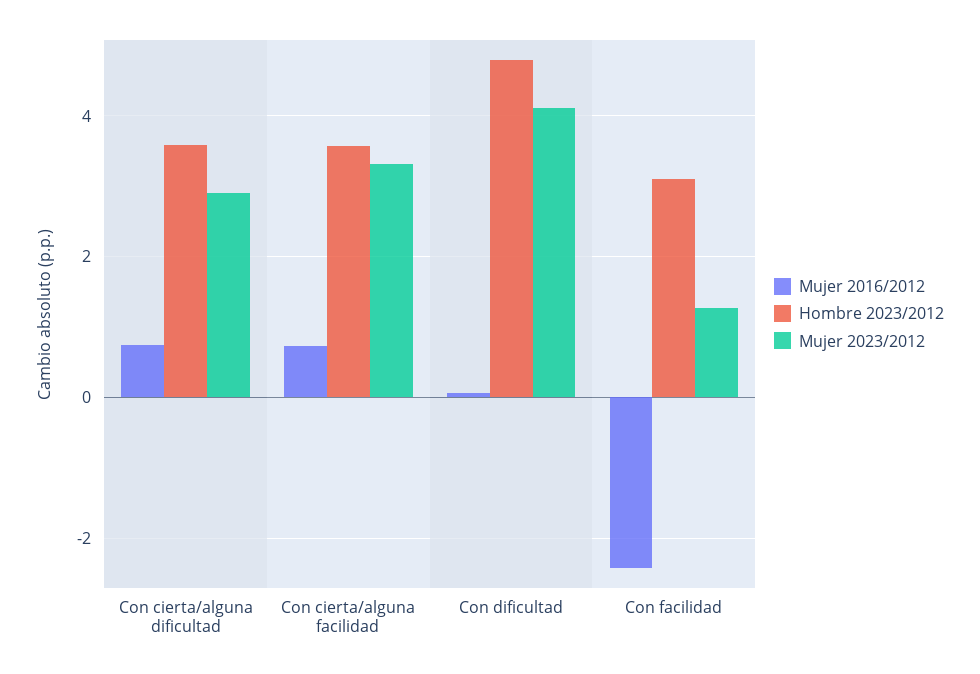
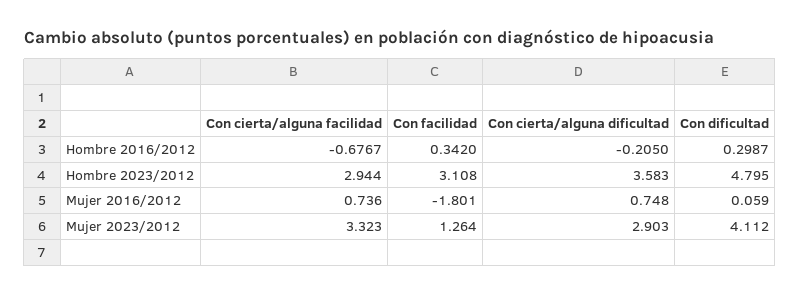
Hombre 2023/2012, Con cierta/alguna facilidad: 3.6 -> 2.944
Mujer 2016/2012, Con facilidad: -2.4 -> -1.801
Hombre 2016/2012, Con cierta/alguna facilidad: none -> -0.6767
Hombre 2016/2012, Con facilidad: none -> 0.342
Hombre 2016/2012, Con cierta/alguna dificultad: none -> -0.205
Hombre 2016/2012, Con dificultad: none -> 0.2987

